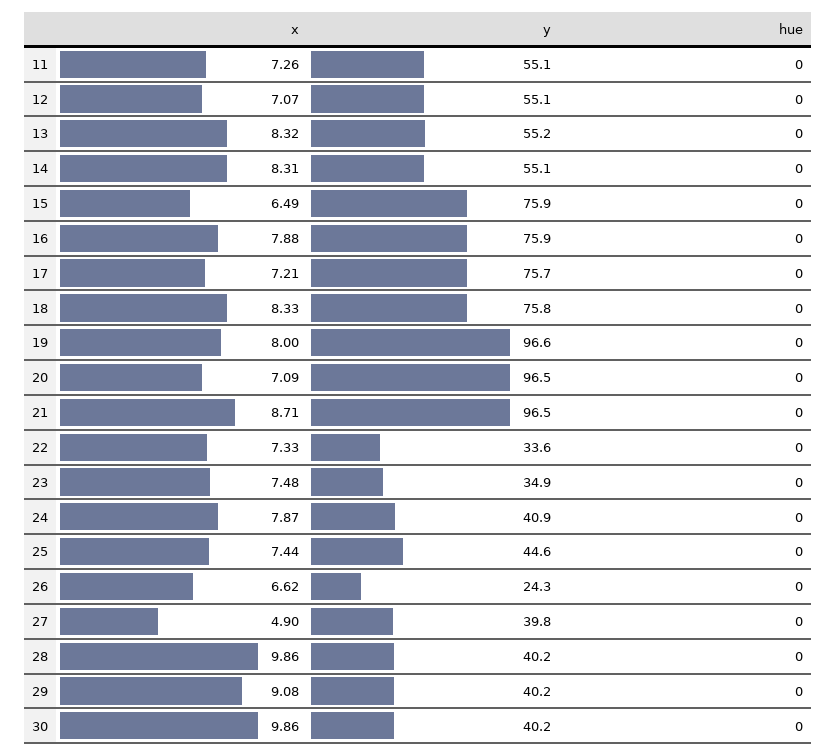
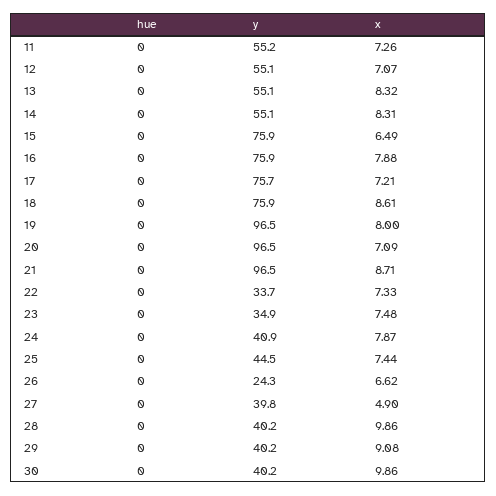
y, 11: 55.1 -> 55.2
y, 13: 55.2 -> 55.1
x, 18: 8.33 -> 8.61
y, 18: 75.8 -> 75.9
y, 19: 96.6 -> 96.5
y, 22: 33.6 -> 33.7
y, 25: 44.6 -> 44.5

